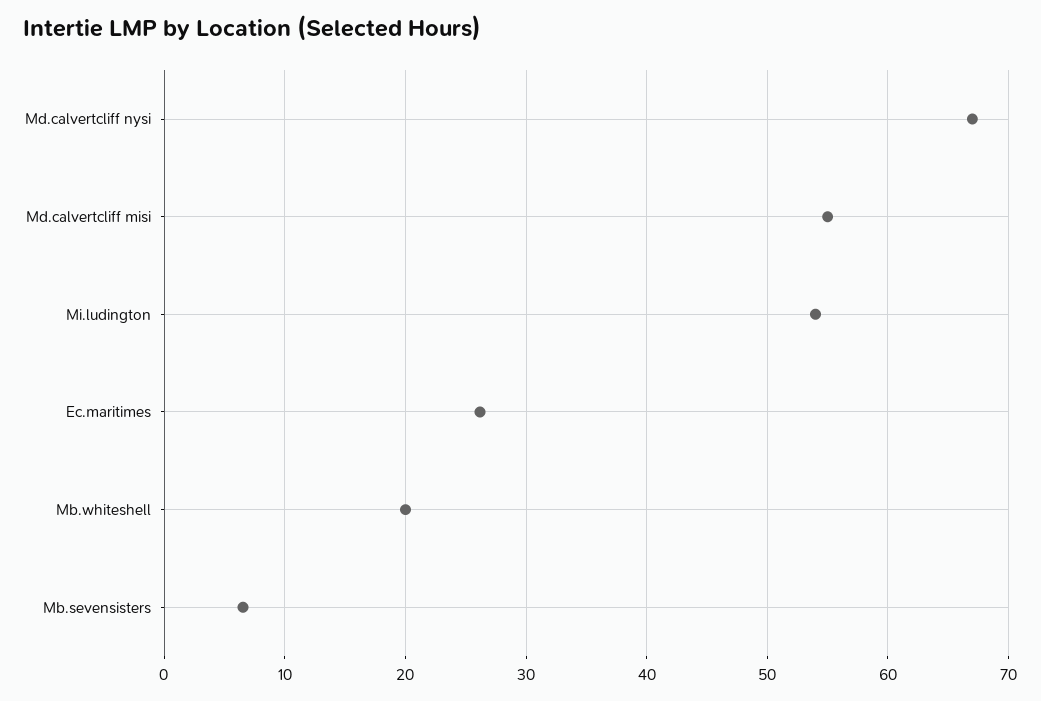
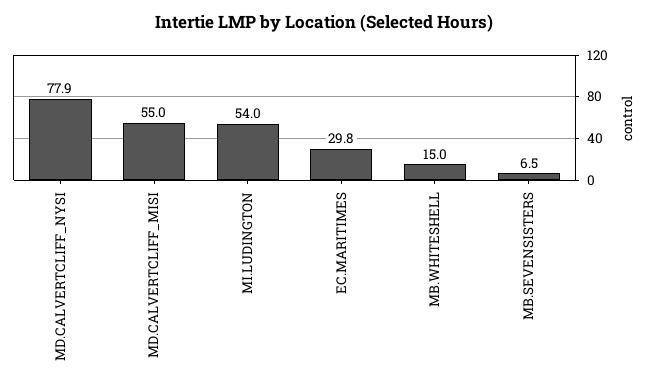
Md.calvertcliff nysi: 67 -> 77.9
Ec.maritimes: 26 -> 29.8
Mb.whiteshell: 20 -> 15

